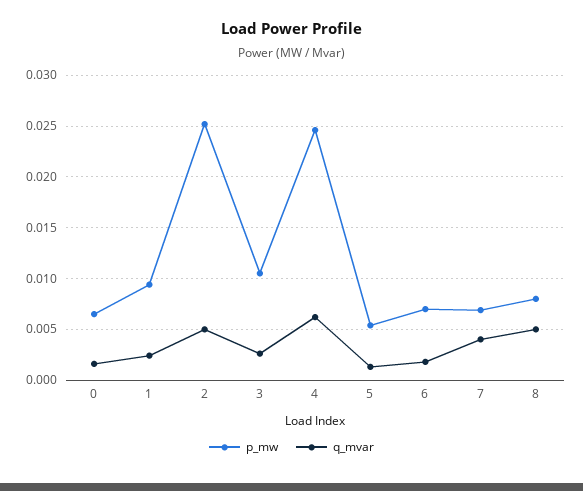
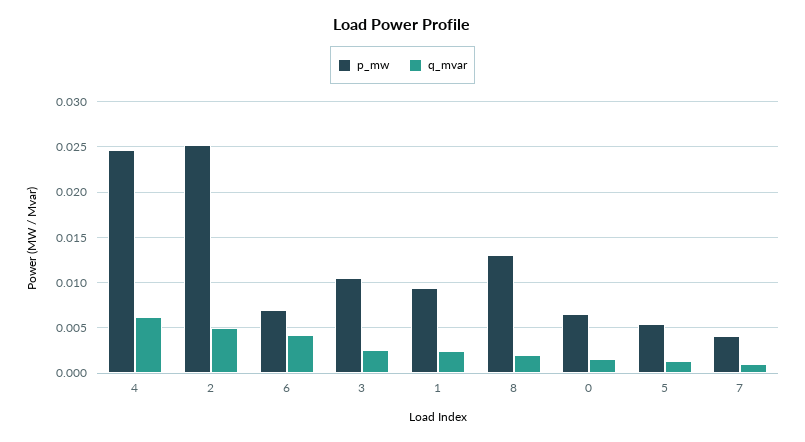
q_mvar, 6: 0.002 -> 0.004
p_mw, 7: 0.007 -> 0.004
q_mvar, 7: 0.004 -> 0.001
p_mw, 8: 0.008 -> 0.013
q_mvar, 8: 0.005 -> 0.002

